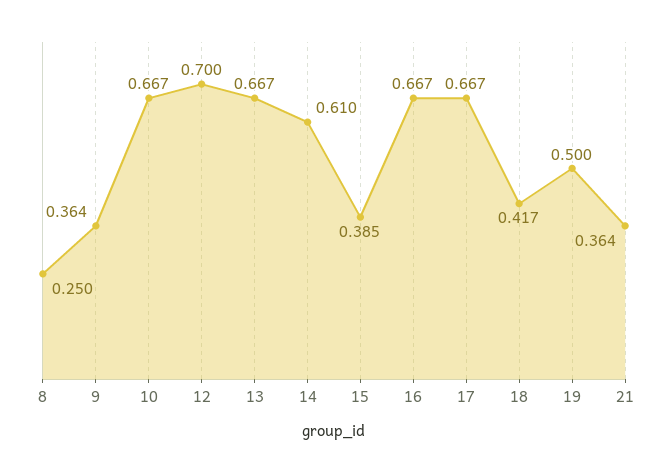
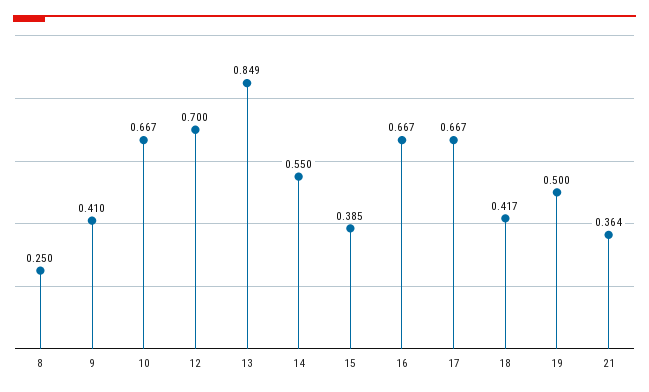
9: 0.364 -> 0.41
13: 0.667 -> 0.849
14: 0.61 -> 0.55

